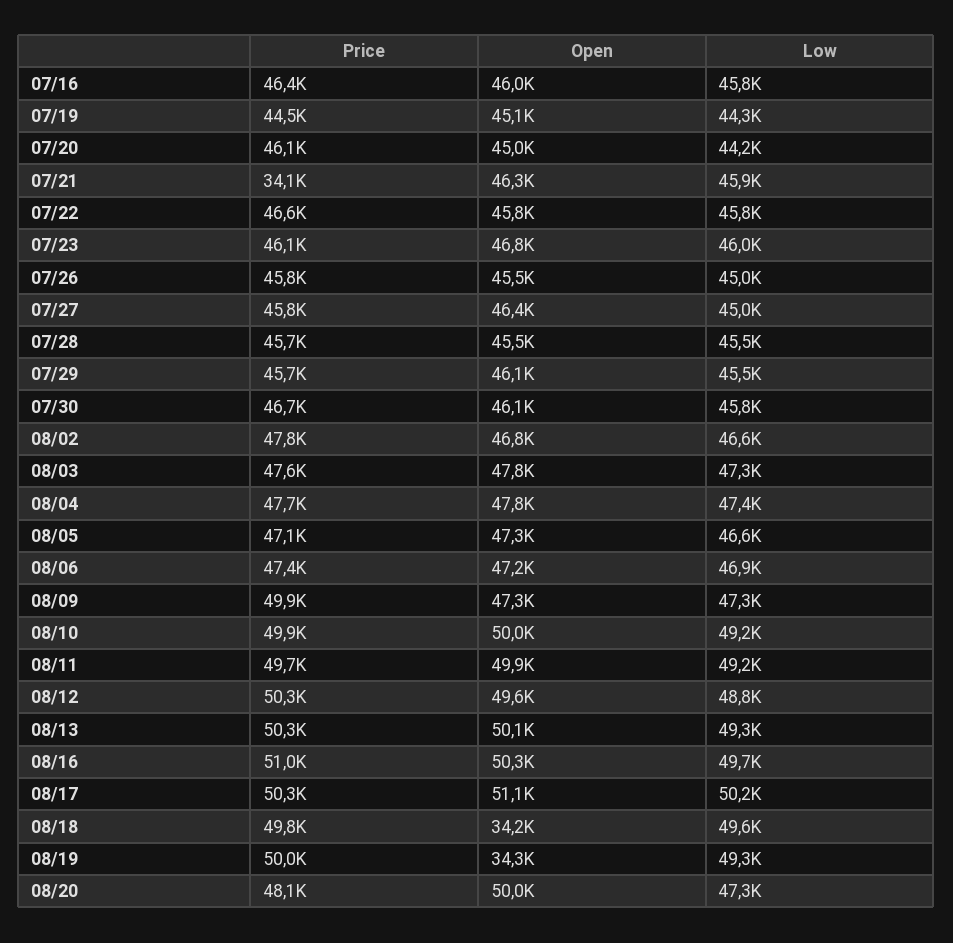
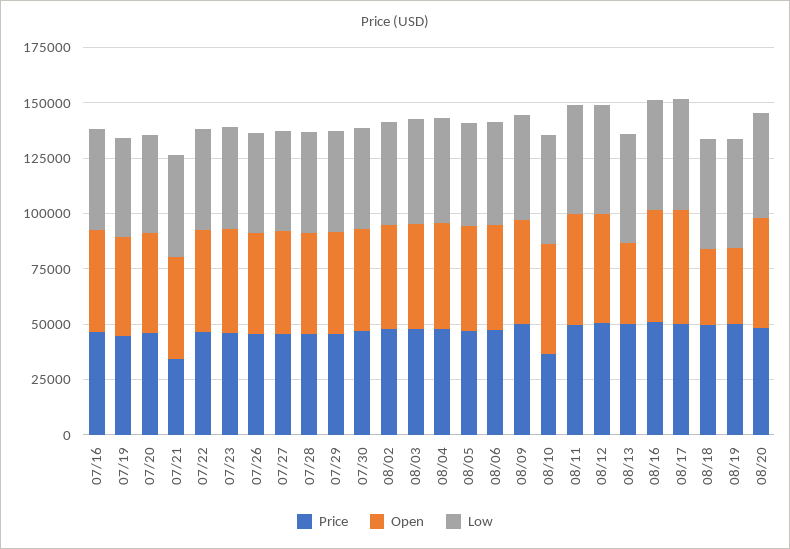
Price, 08/10: 49900 -> 35000
Open, 08/13: 50100 -> 35000

